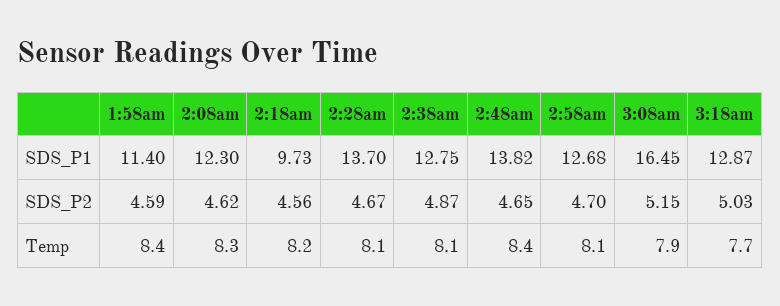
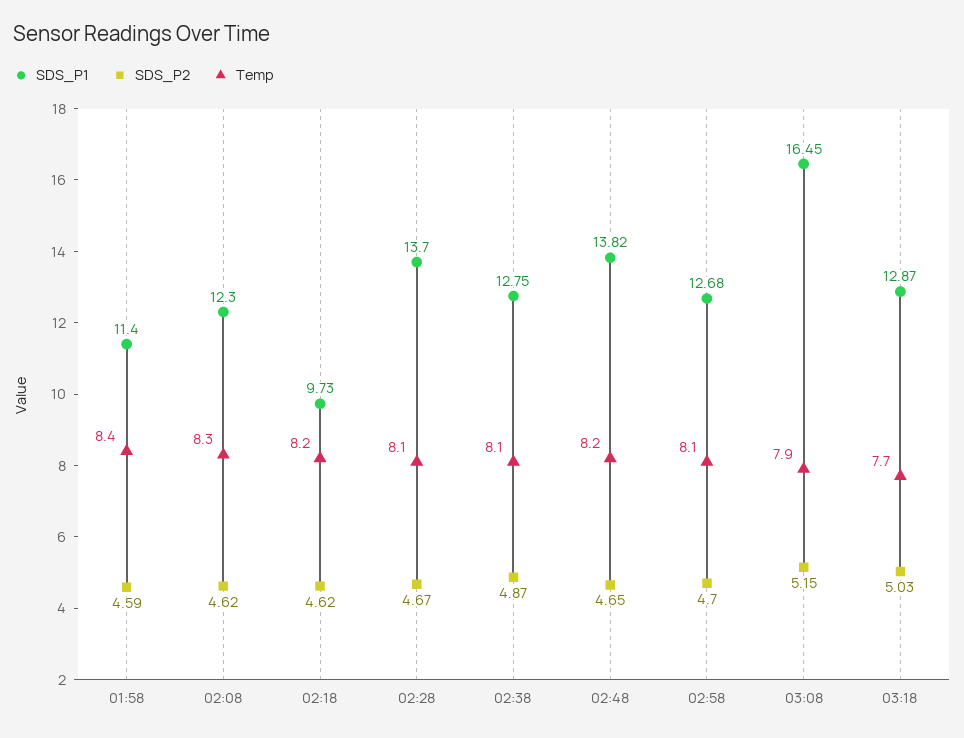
SDS_P2, 2:18am: 4.56 -> 4.62
Temp, 2:48am: 8.4 -> 8.2

